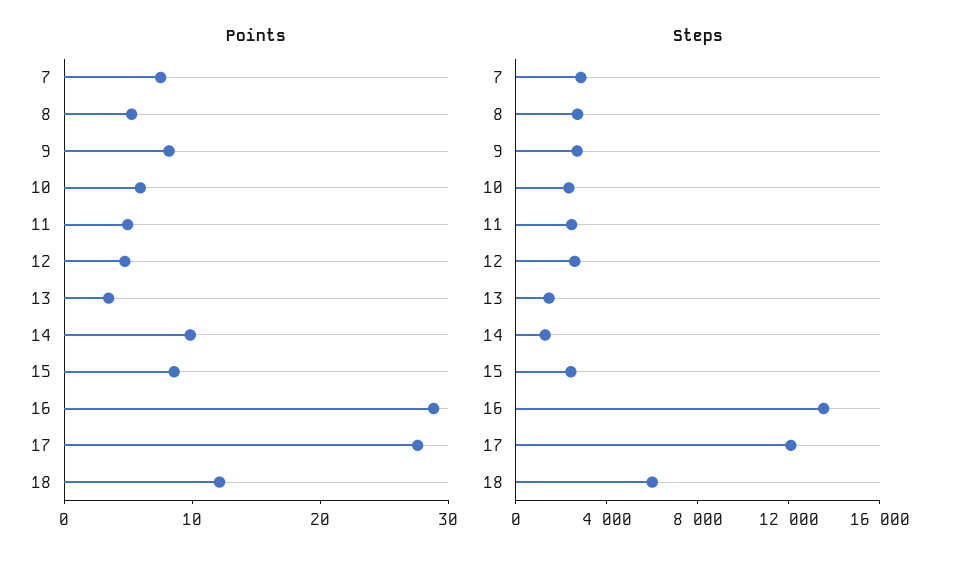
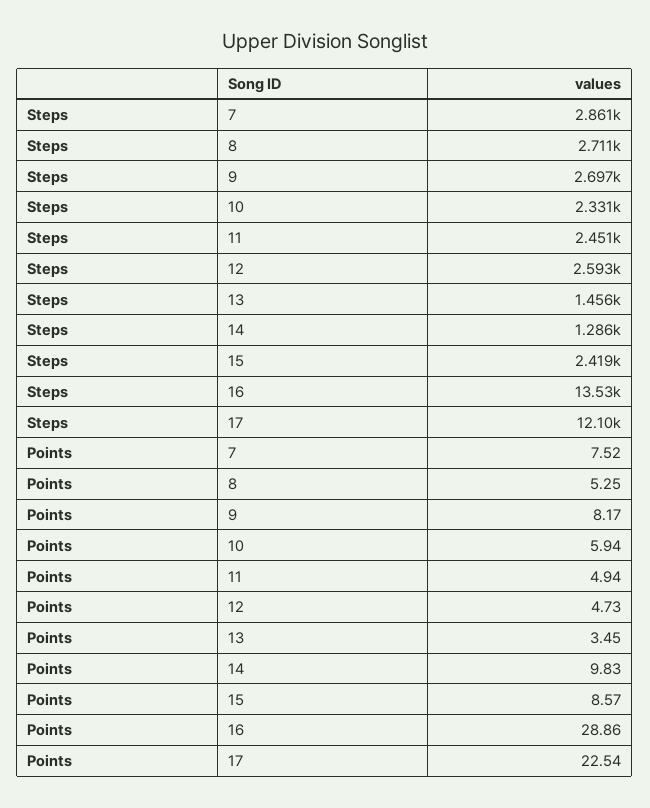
Points, 17: 28 -> 22.54
Points, 18: 12 -> none
Steps, 18: 6000 -> none

